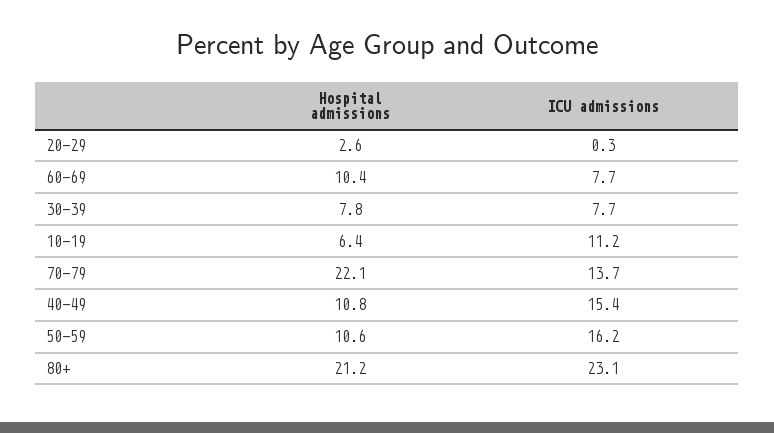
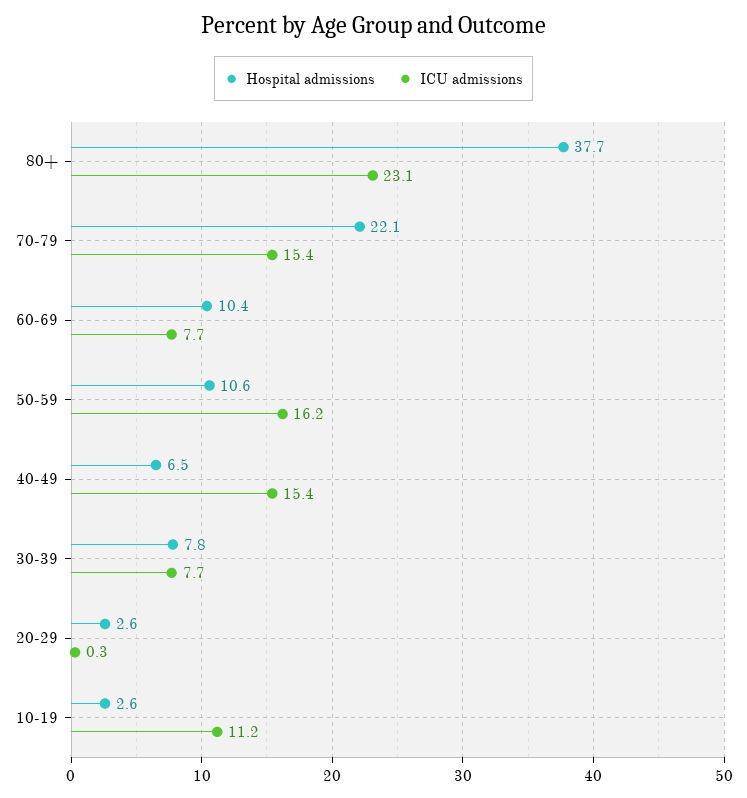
Hospital admissions, 10-19: 6.4 -> 2.6
ICU admissions, 70-79: 13.7 -> 15.4
Hospital admissions, 40-49: 10.8 -> 6.5
Hospital admissions, 80+: 21.2 -> 37.7

